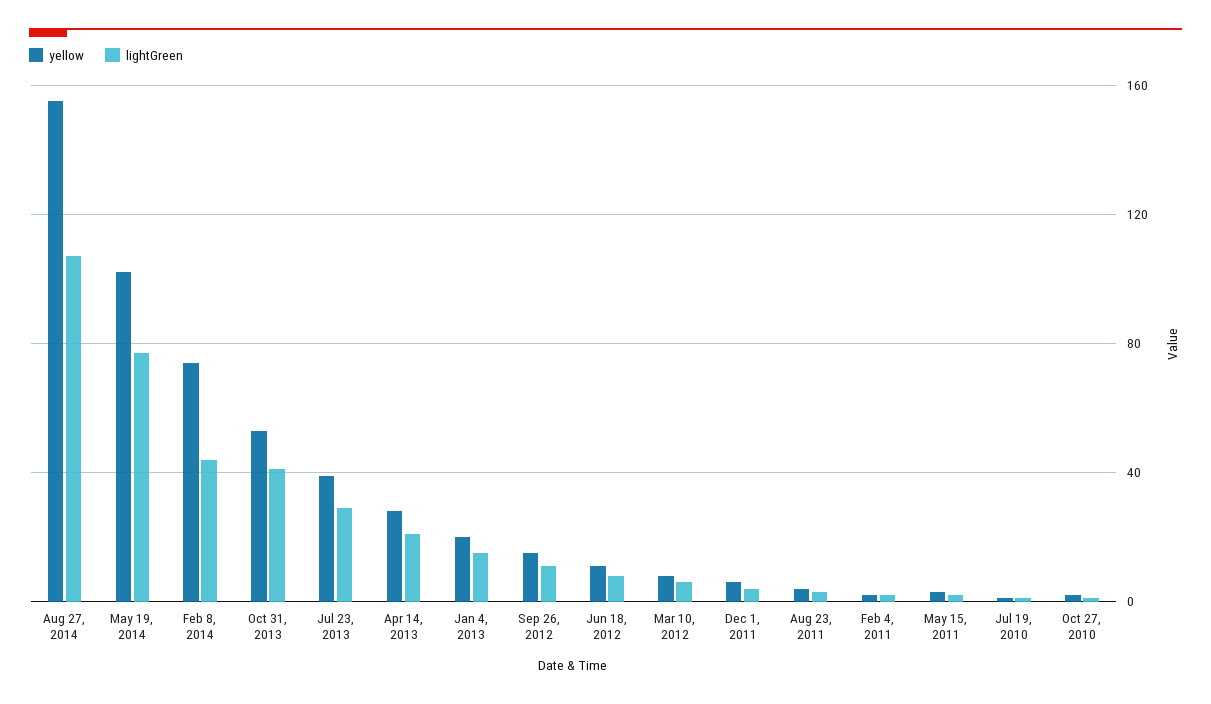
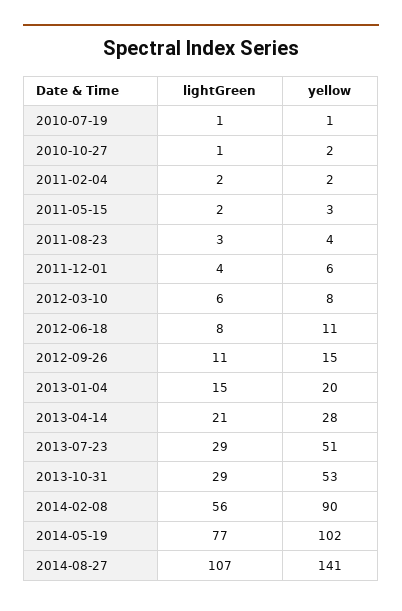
yellow, Aug 27, 2014: 155 -> 141
yellow, Feb 8, 2014: 75 -> 90
lightGreen, Feb 8, 2014: 45 -> 56
lightGreen, Oct 31, 2013: 40 -> 29
yellow, Jul 23, 2013: 40 -> 51

